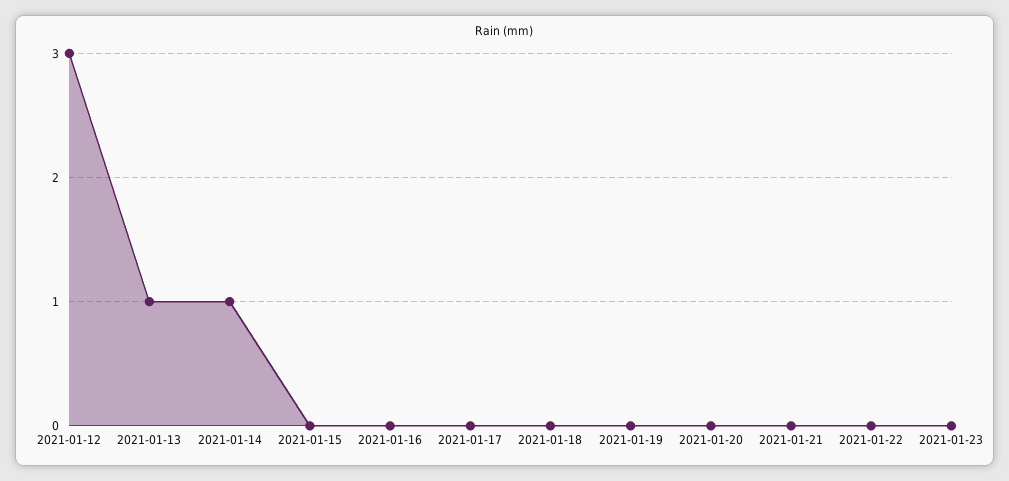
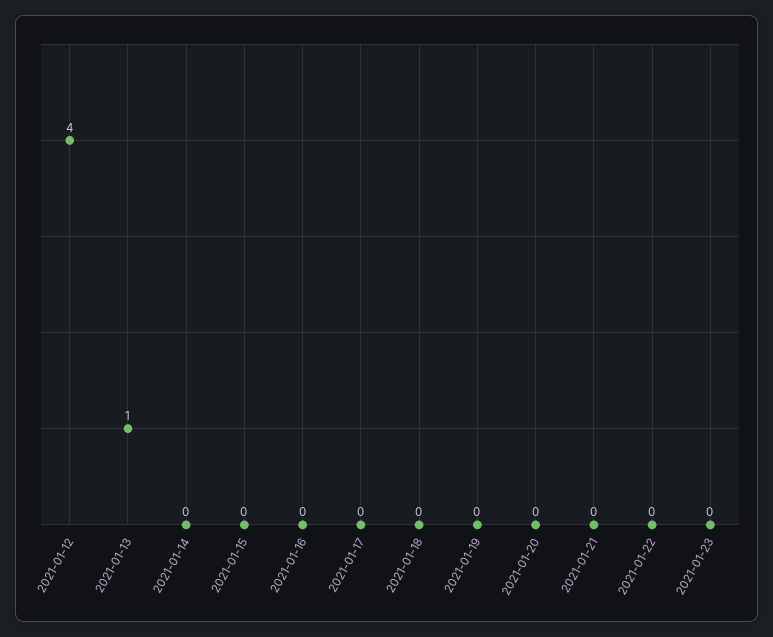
2021-01-12: 3 -> 4
2021-01-14: 1 -> 0

